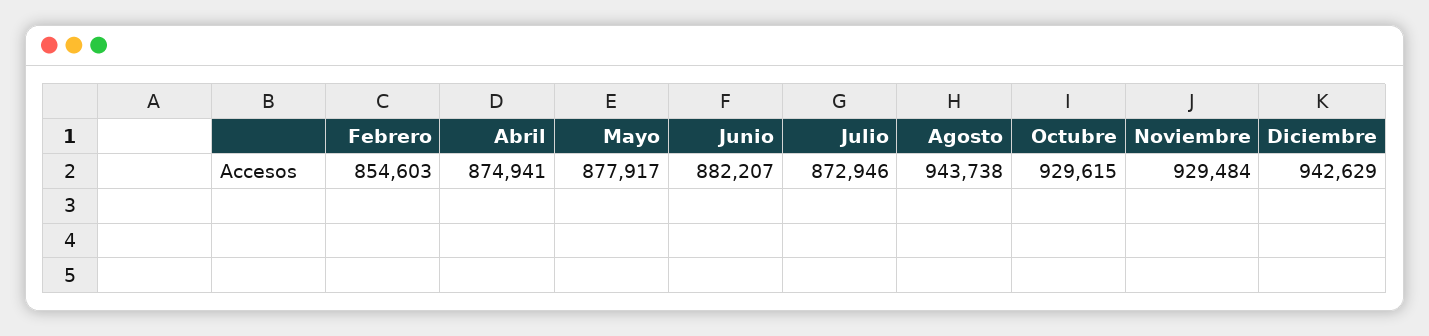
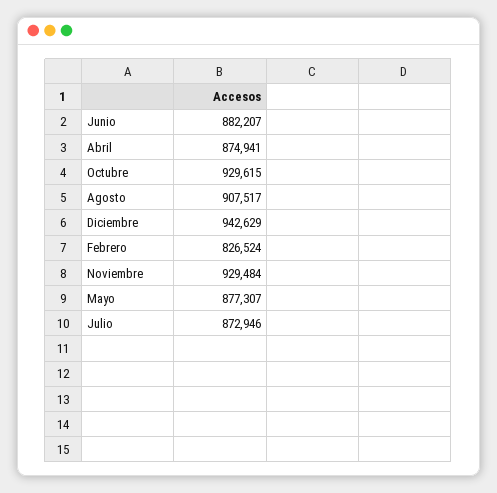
Febrero: 854603 -> 826524
Mayo: 877917 -> 877307
Agosto: 943738 -> 907517

